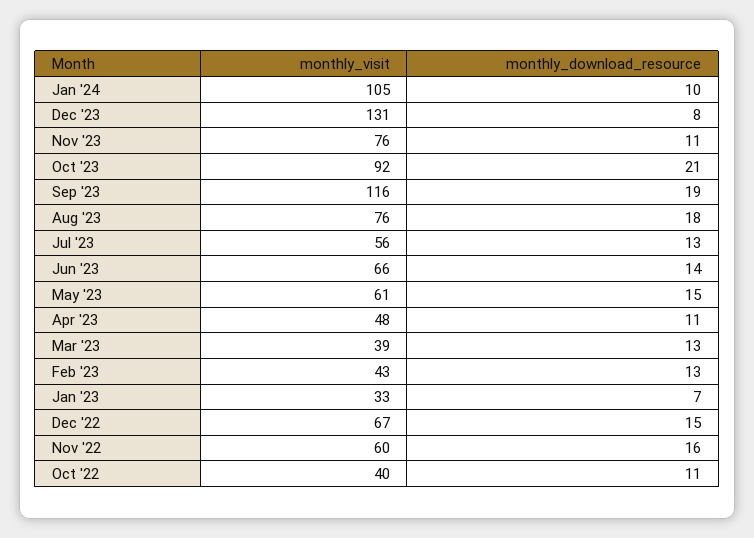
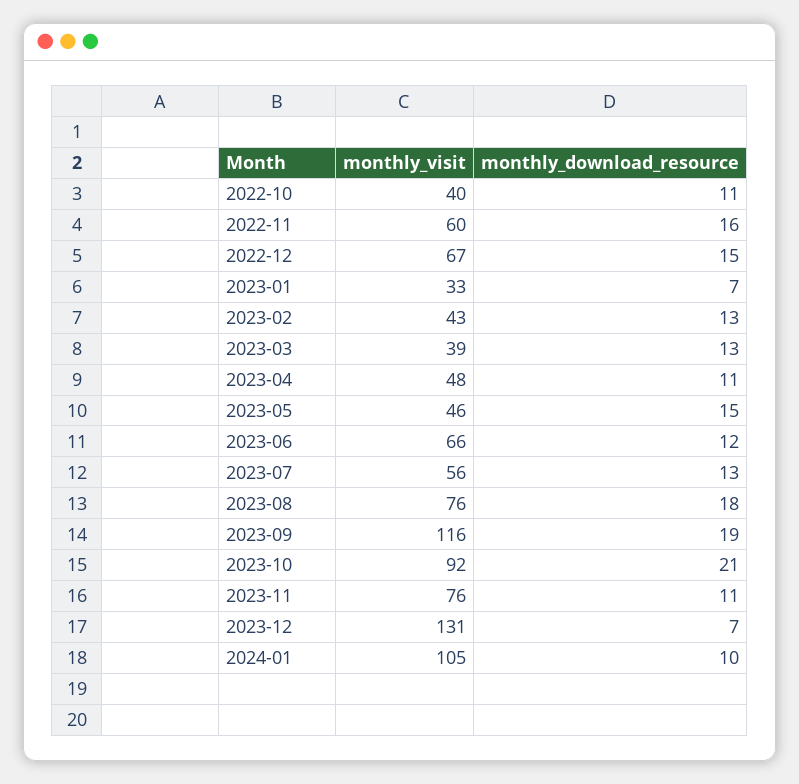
monthly_download_resource, Dec '23: 8 -> 7
monthly_download_resource, Jun '23: 14 -> 12
monthly_visit, May '23: 61 -> 46

